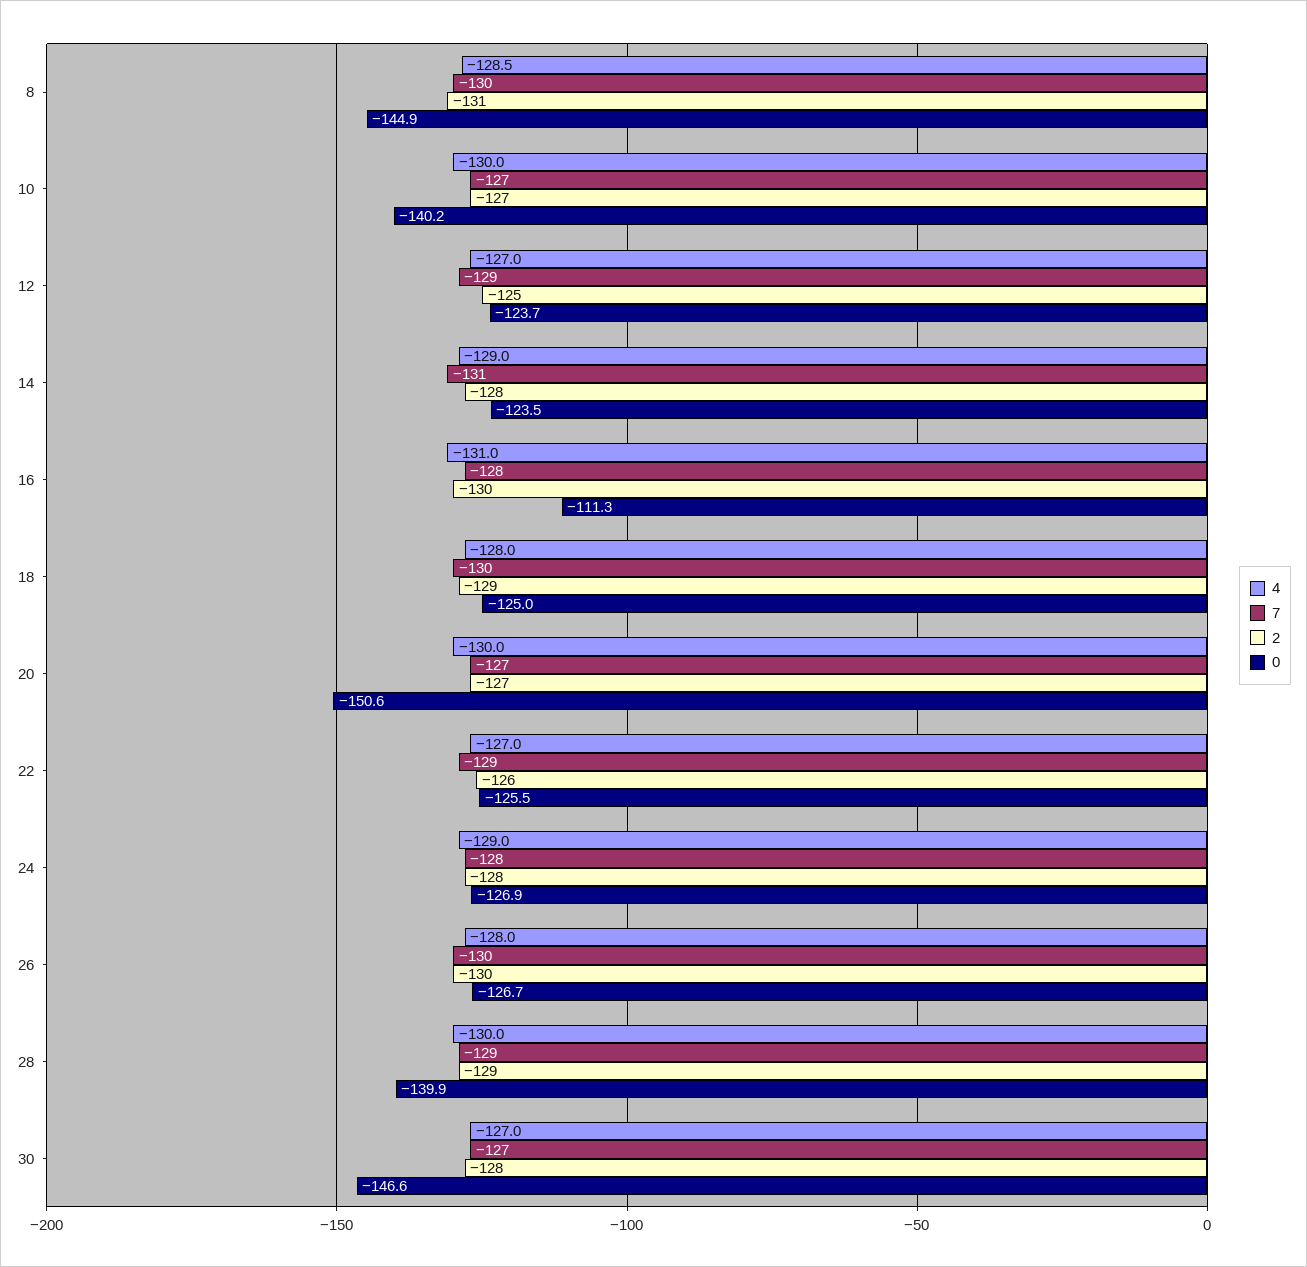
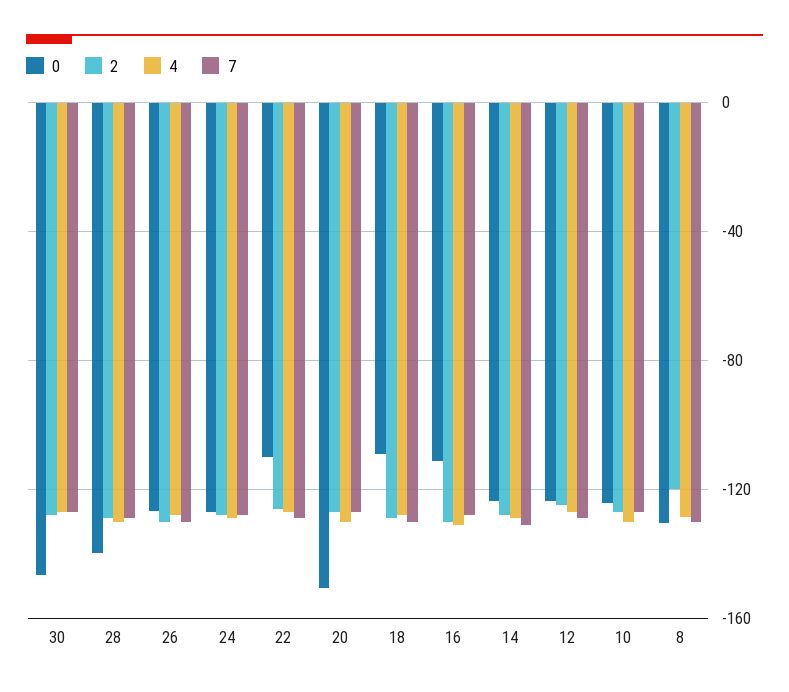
2, 8: -131 -> -120
0, 8: -144.9 -> -130
0, 10: -140.2 -> -125
0, 18: -125 -> -110
0, 22: -125.5 -> -110

